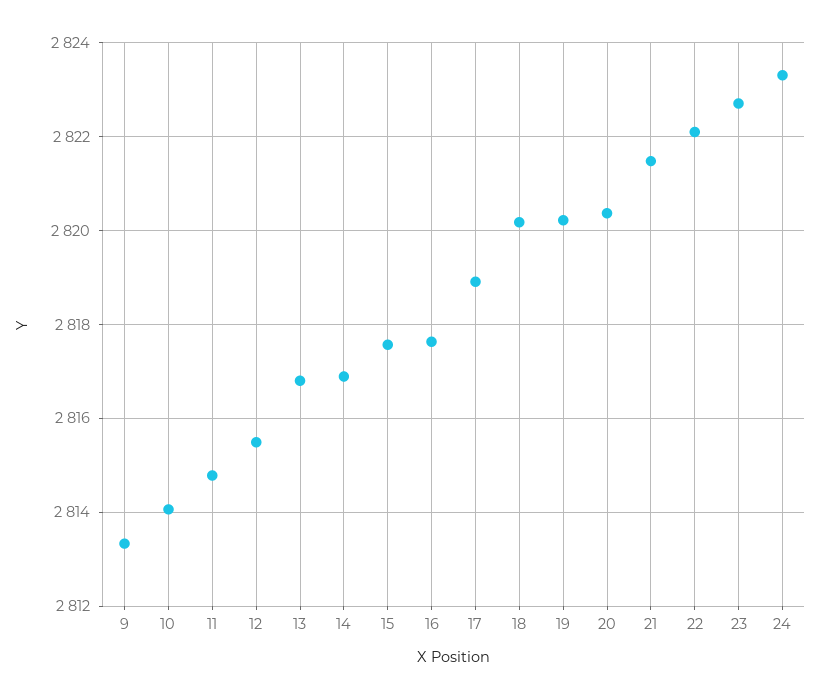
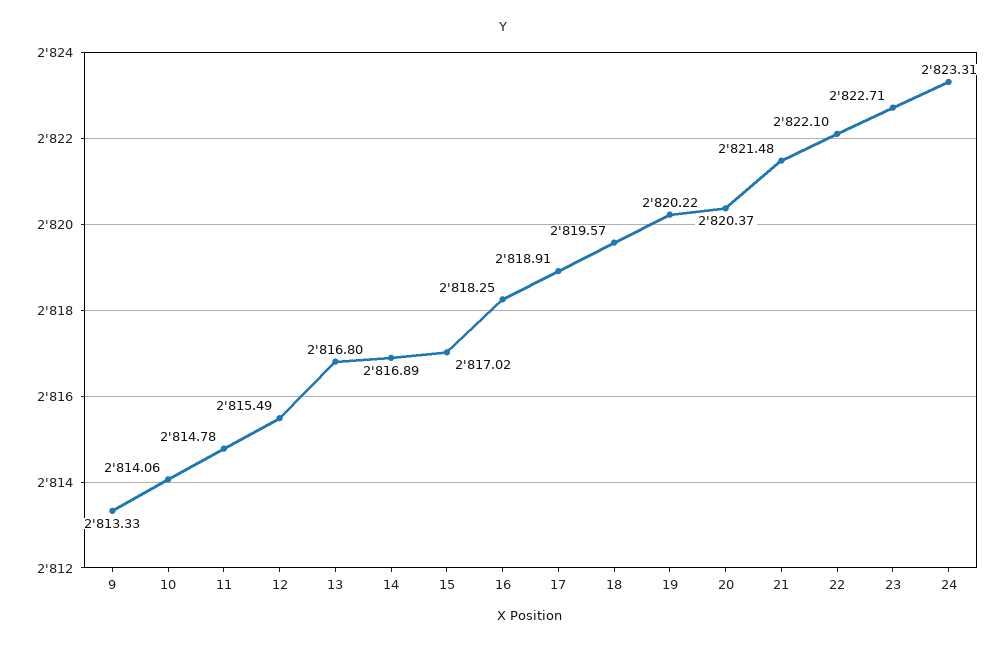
15: 2817.6 -> 2817.02
16: 2817.6 -> 2818.25
18: 2820.2 -> 2819.57

